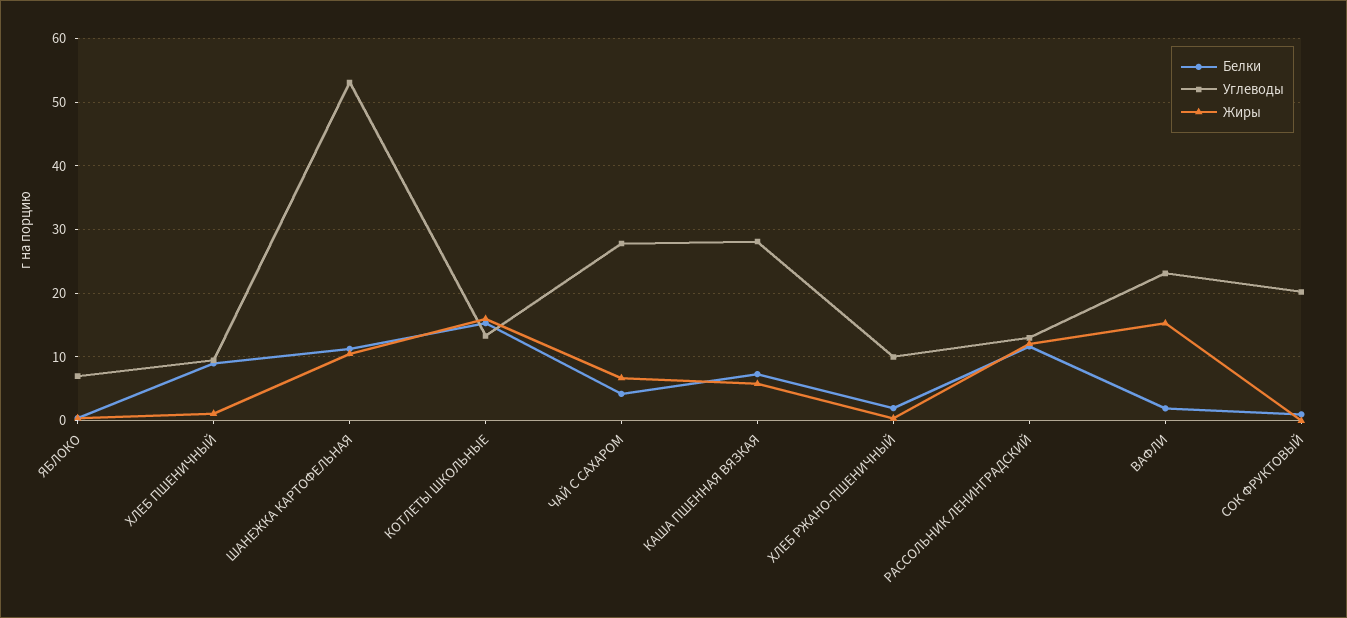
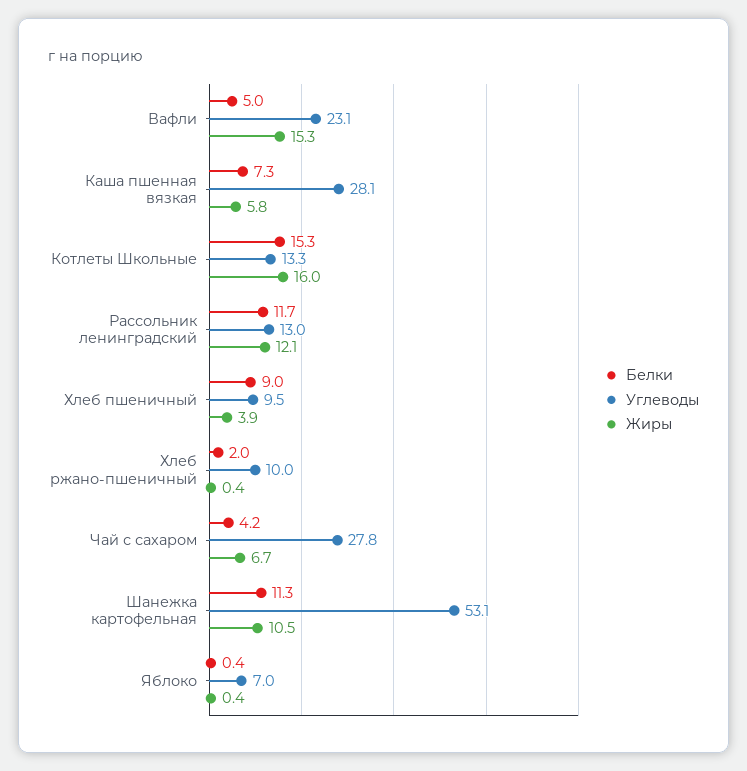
Жиры, ХЛЕБ ПШЕНИЧНЫЙ: 1 -> 3.9
Белки, ВАФЛИ: 2 -> 5
Белки, СОК ФРУКТОВЫЙ: 1 -> none
Углеводы, СОК ФРУКТОВЫЙ: 20 -> none
Жиры, СОК ФРУКТОВЫЙ: 0 -> none

